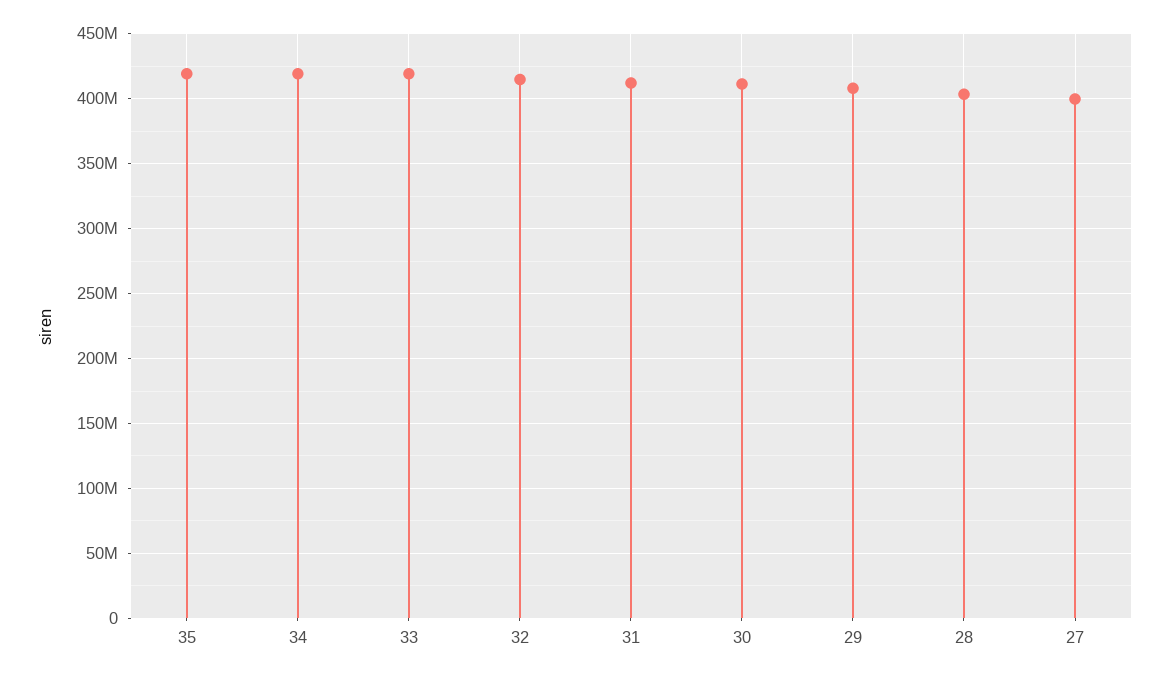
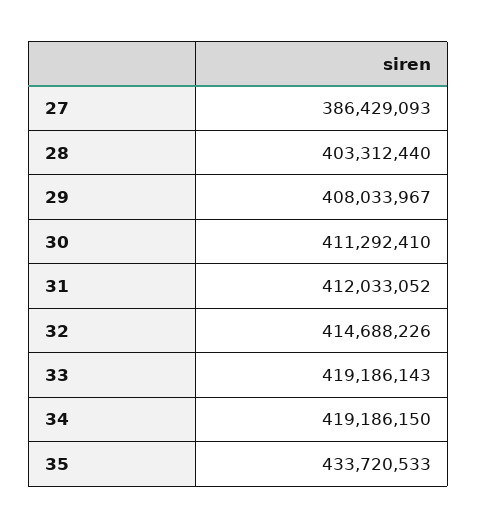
35: 420000000 -> 433720533
27: 400000000 -> 386429093

